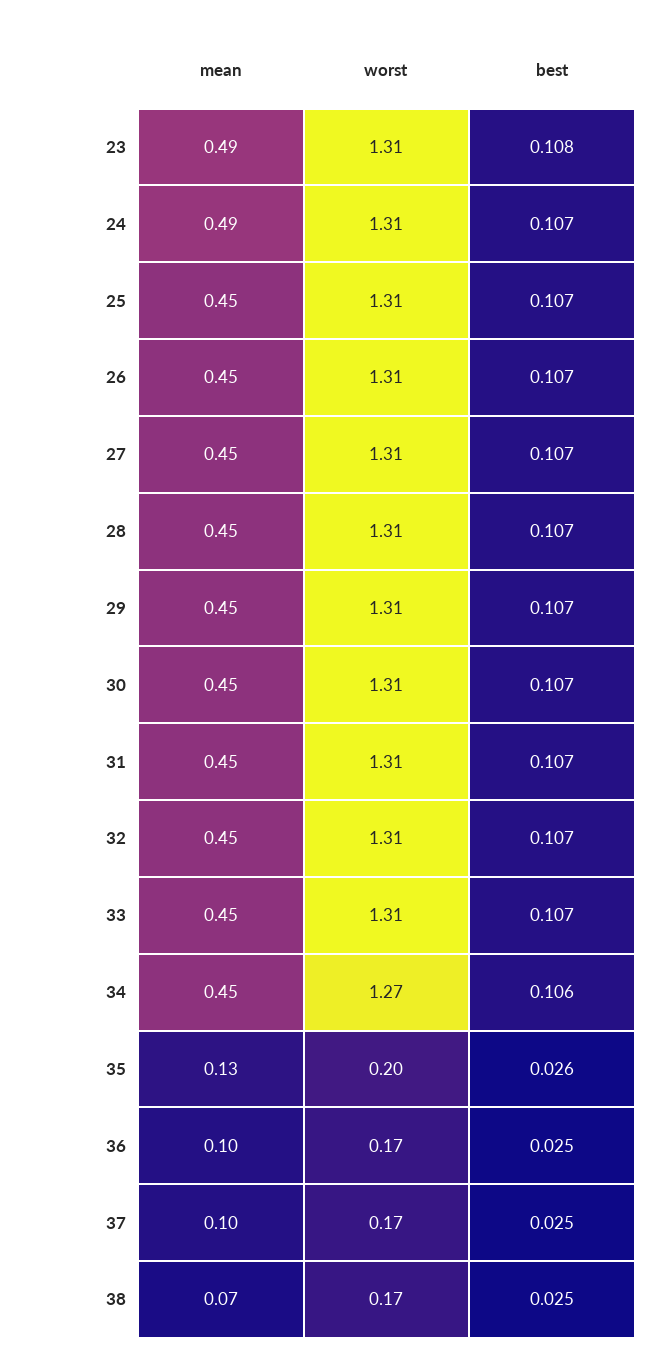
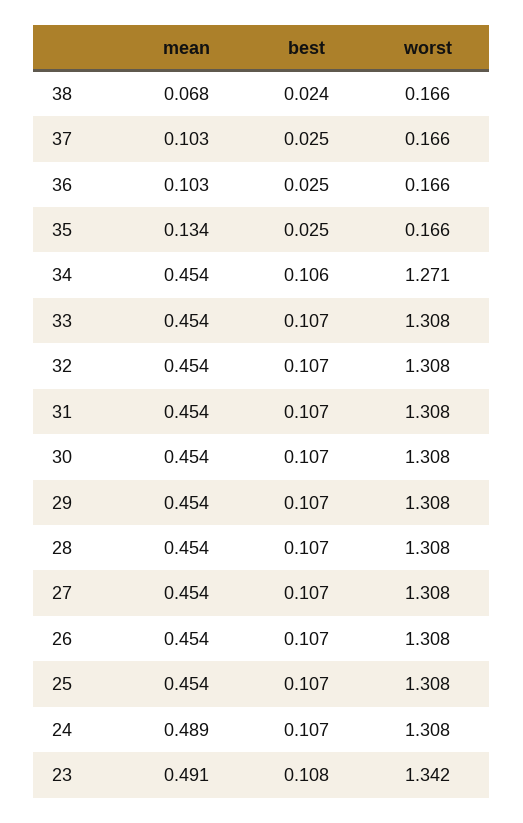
worst, 23: 1.31 -> 1.342
worst, 35: 0.2 -> 0.166
best, 35: 0.026 -> 0.025
best, 38: 0.025 -> 0.024

